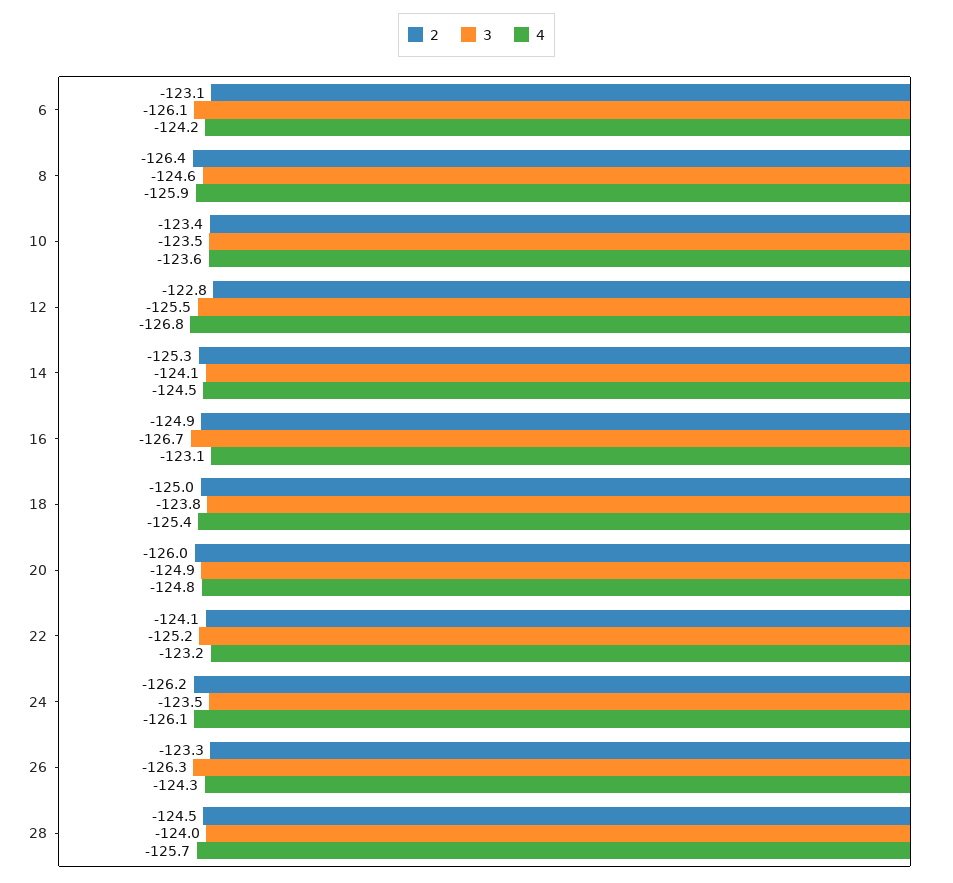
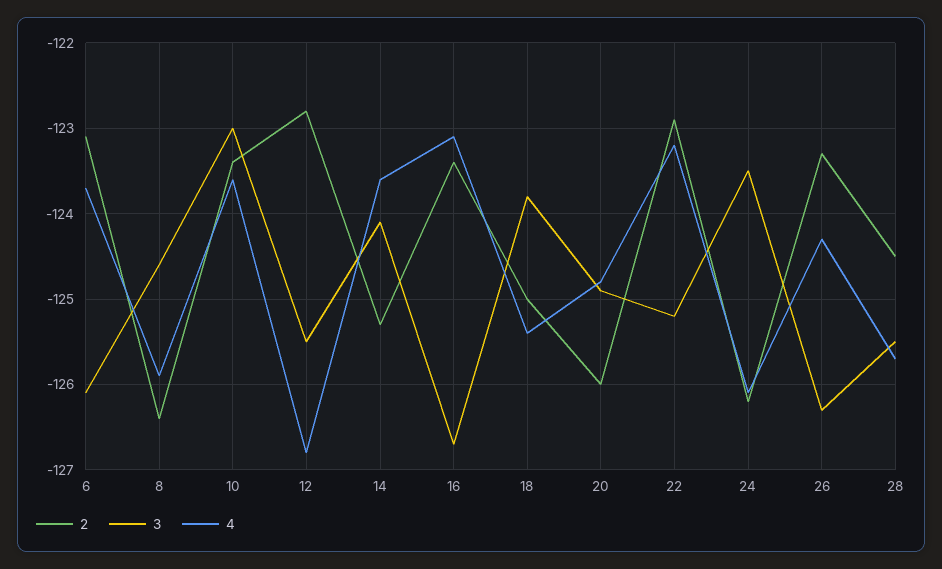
4, 6: -124.2 -> -123.7
3, 10: -123.5 -> -123
4, 14: -124.5 -> -123.6
2, 16: -124.9 -> -123.4
2, 22: -124.1 -> -122.9
3, 28: -124 -> -125.5

